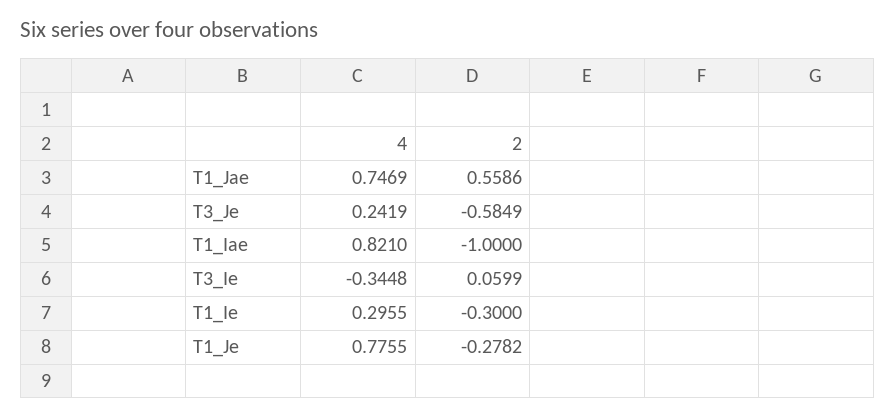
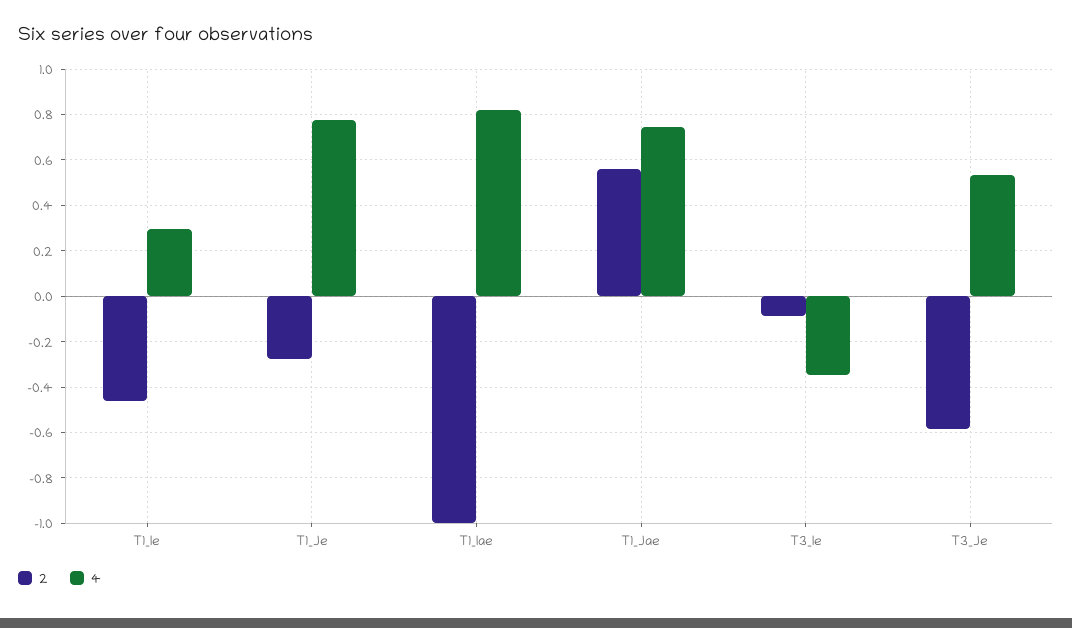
4, T3_Je: 0.2419 -> 0.55
2, T3_Ie: 0.0599 -> -0.1
2, T1_Ie: -0.3 -> -0.45

